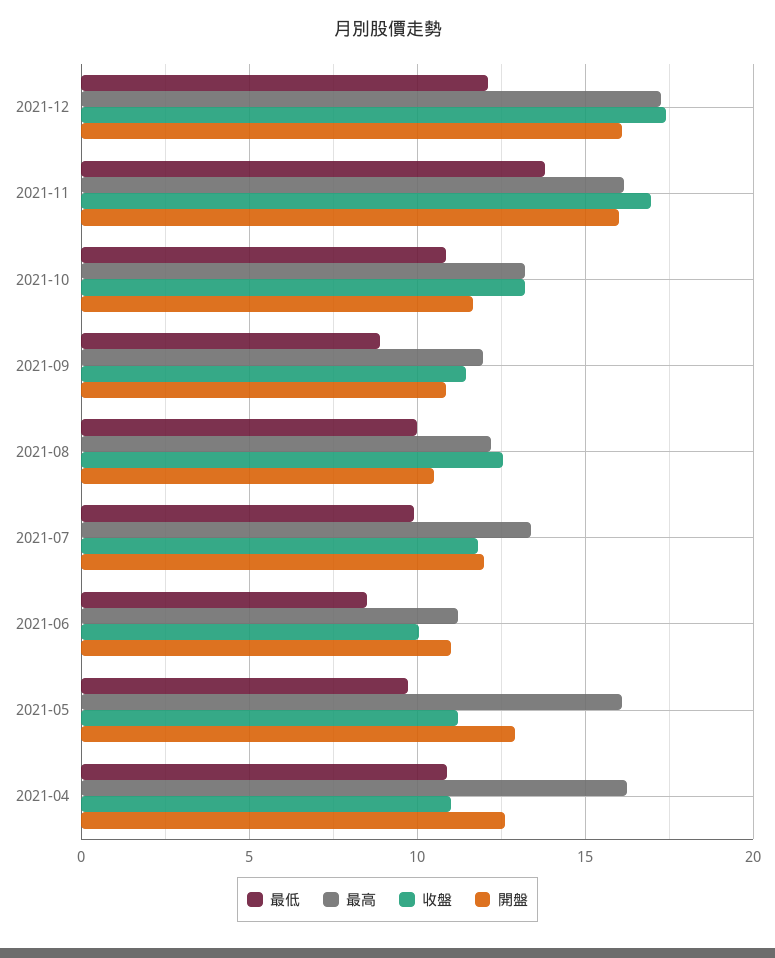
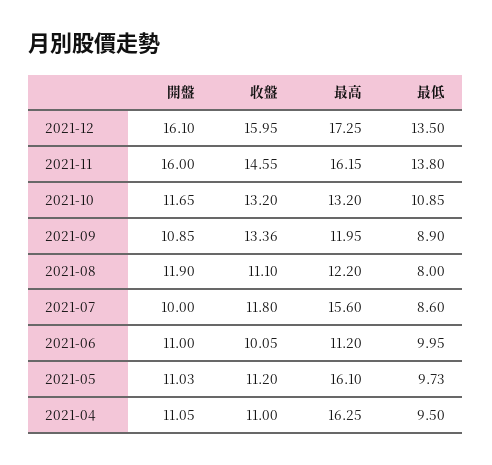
最低, 2021-12: 12 -> 13.5
收盤, 2021-12: 17.5 -> 15.95
收盤, 2021-11: 17 -> 14.55
收盤, 2021-09: 11.5 -> 13.36
最低, 2021-08: 10 -> 8
收盤, 2021-08: 12.5 -> 11.1
開盤, 2021-08: 10.5 -> 11.9
最低, 2021-07: 10 -> 8.6
最高, 2021-07: 13.5 -> 15.6
開盤, 2021-07: 12 -> 10
最低, 2021-06: 8.5 -> 9.95
開盤, 2021-05: 13 -> 11.03
最低, 2021-04: 11 -> 9.5
開盤, 2021-04: 12.5 -> 11.05

